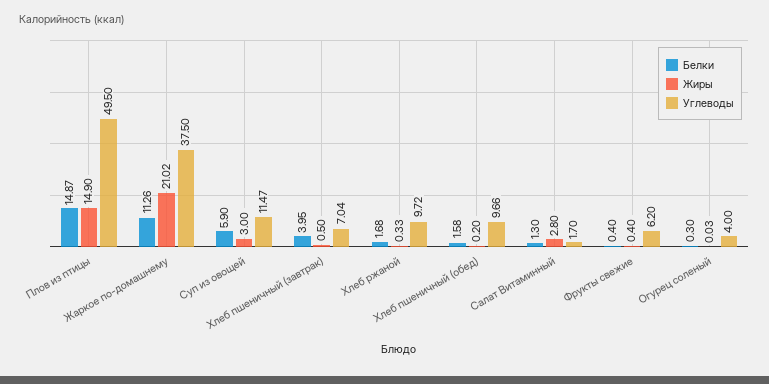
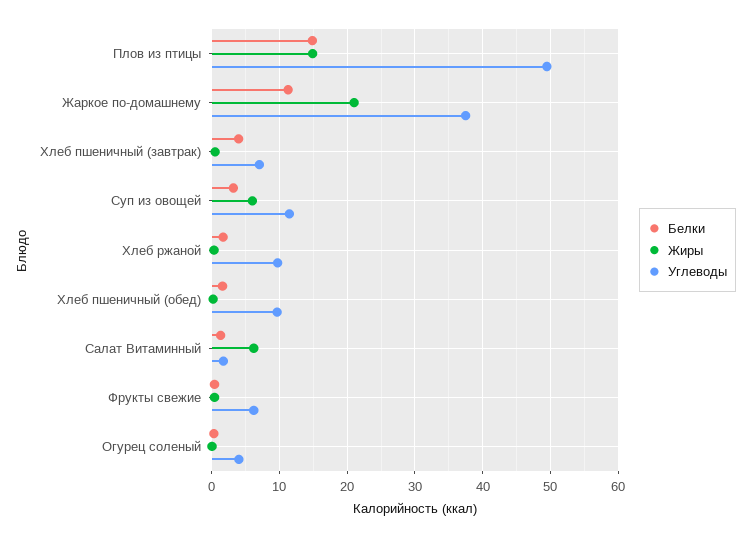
Белки, Суп из овощей: 5.9 -> 3
Жиры, Суп из овощей: 3 -> 6
Жиры, Салат Витаминный: 2.8 -> 6

